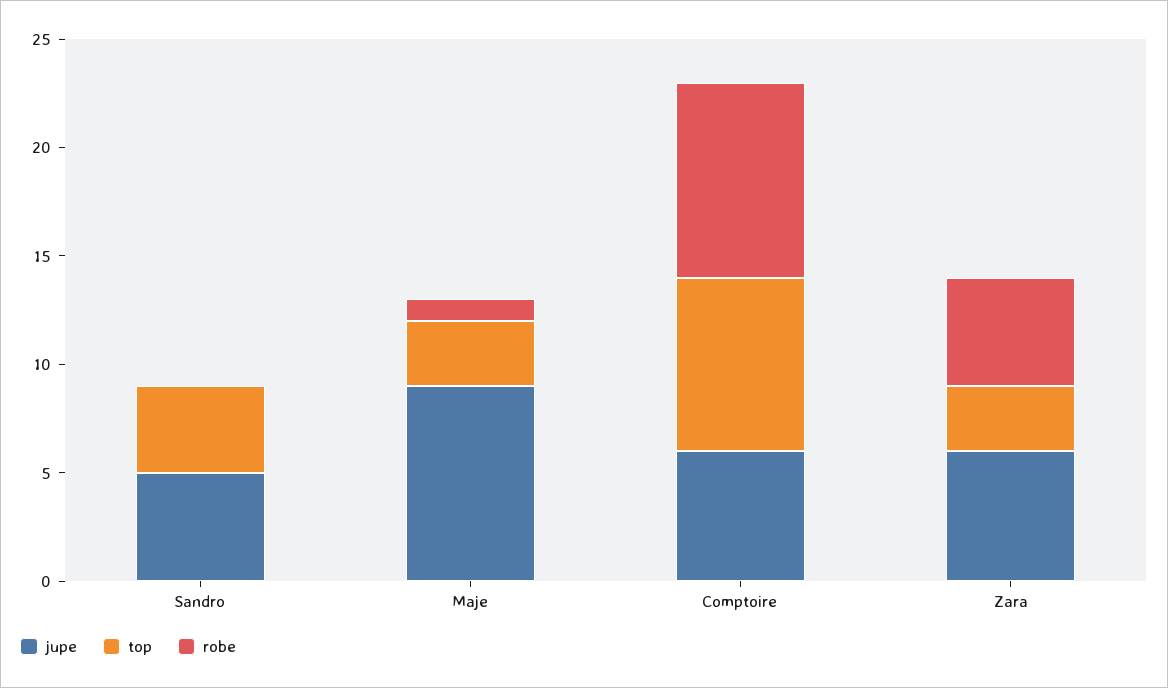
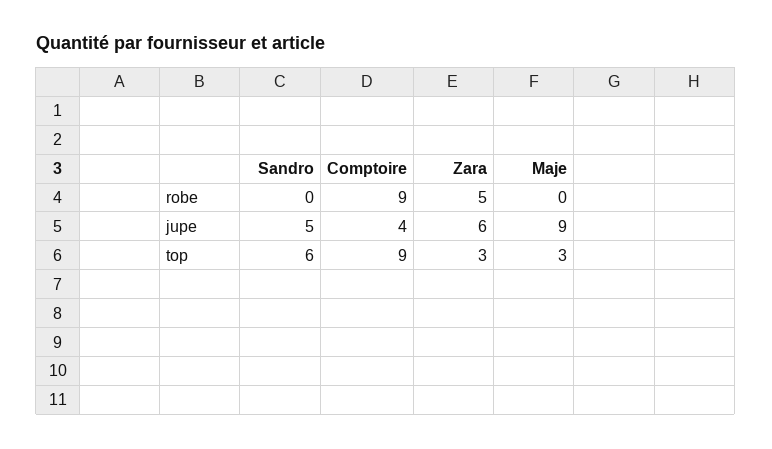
top, Sandro: 4 -> 6
robe, Maje: 1 -> 0
jupe, Comptoire: 6 -> 4
top, Comptoire: 8 -> 9

